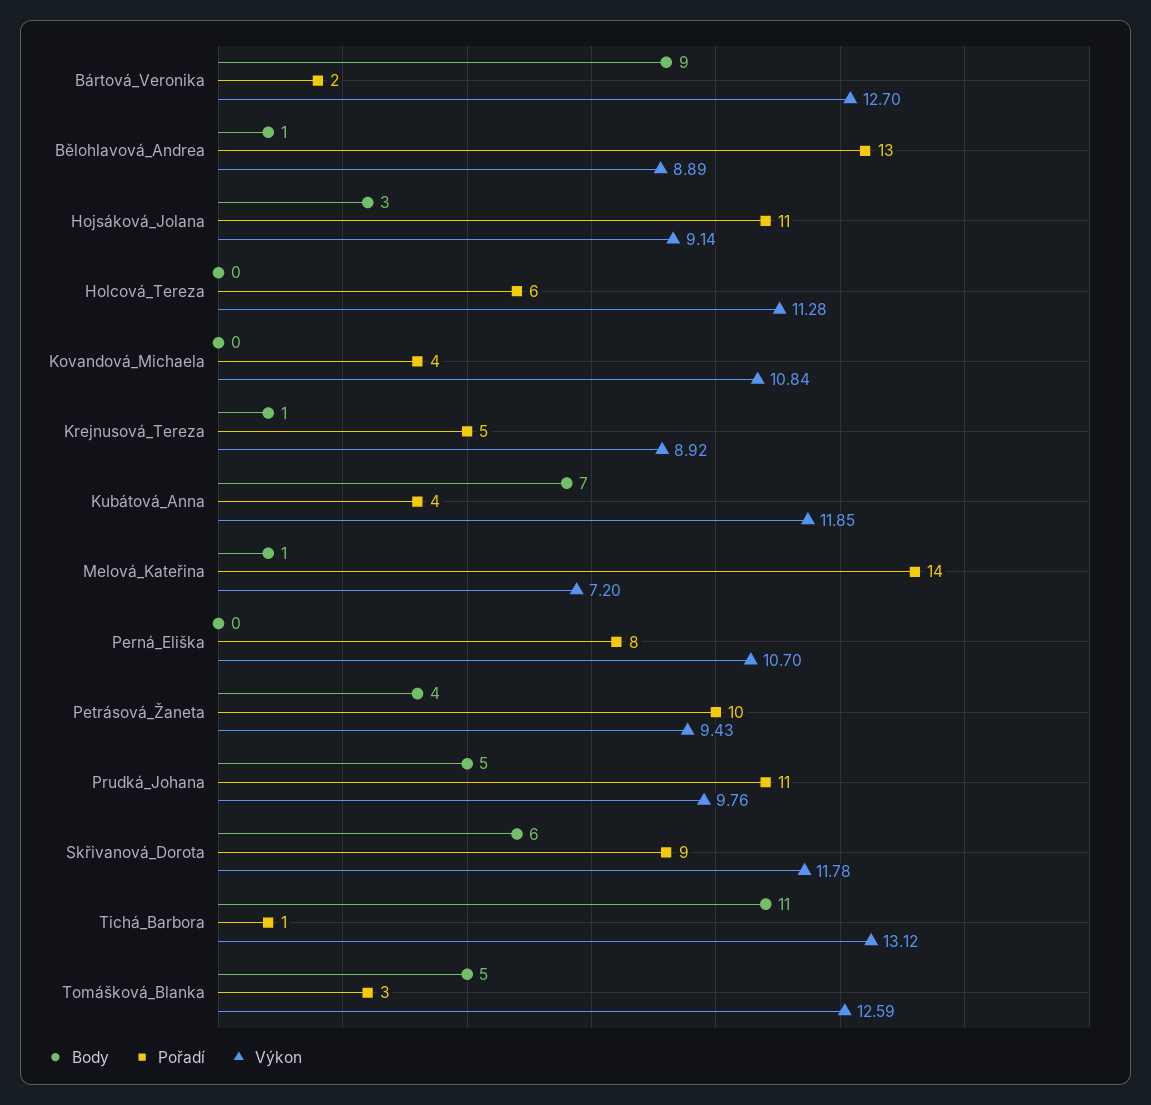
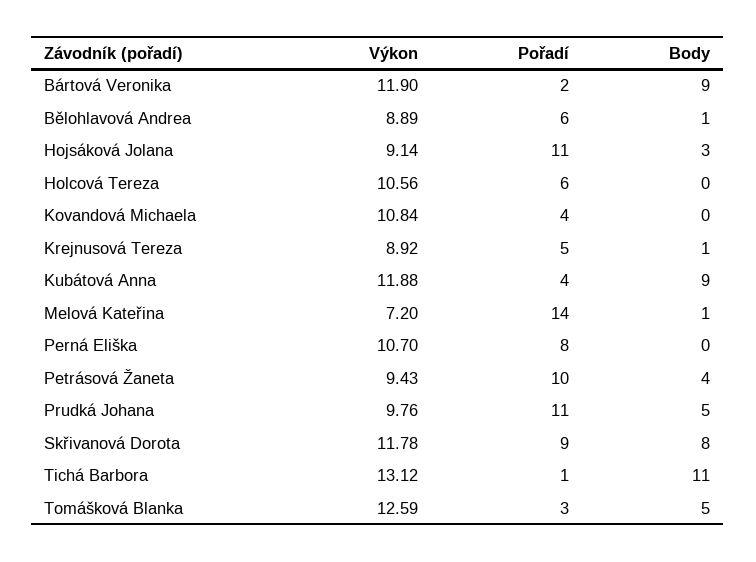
Výkon, Bártová_Veronika: 12.7 -> 11.9
Pořadí, Bělohlavová_Andrea: 13 -> 6
Výkon, Holcová_Tereza: 11.28 -> 10.56
Body, Kubátová_Anna: 7 -> 9
Výkon, Kubátová_Anna: 11.85 -> 11.88
Body, Skřivanová_Dorota: 6 -> 8

